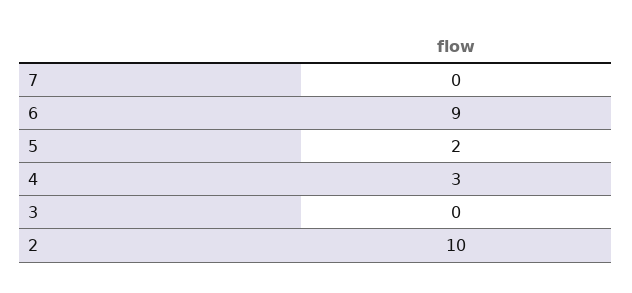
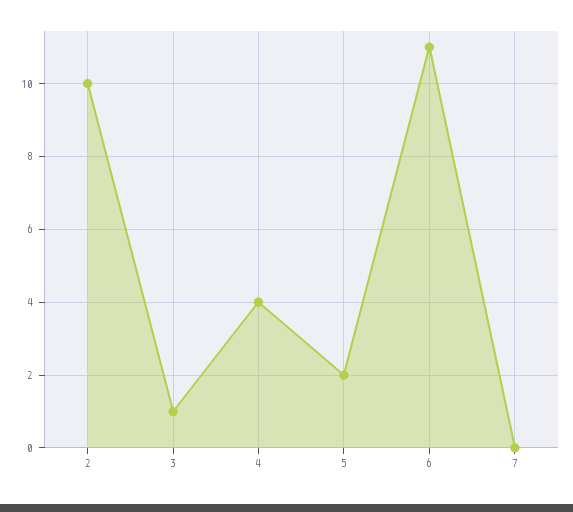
6: 9 -> 11
4: 3 -> 4
3: 0 -> 1

